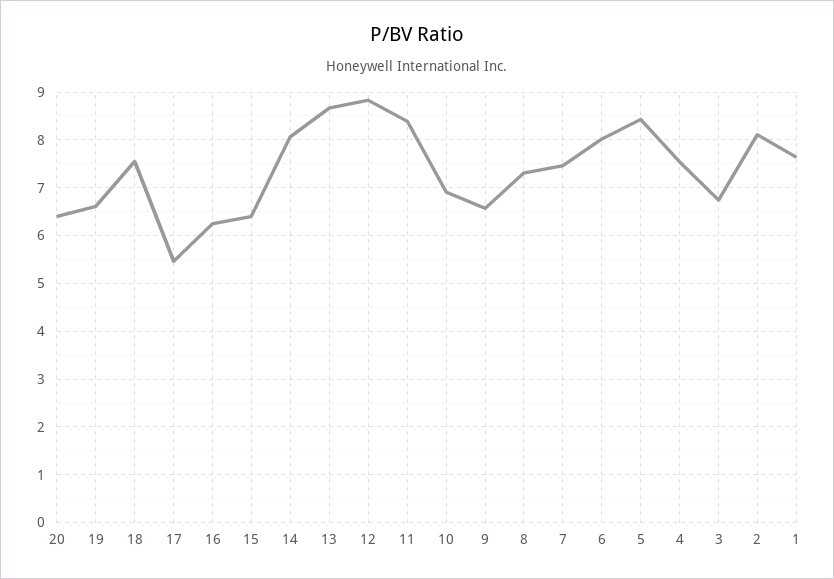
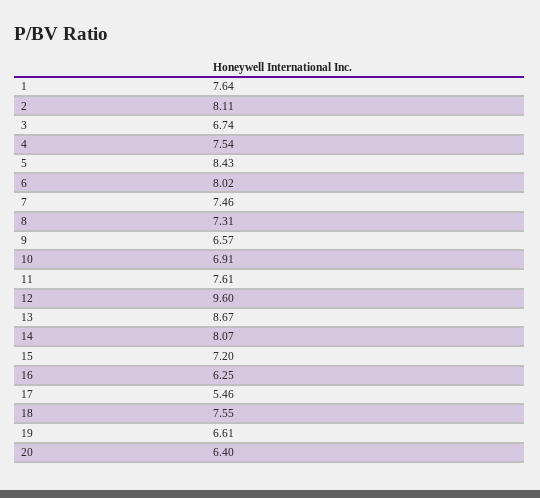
15: 6.4 -> 7.2
12: 8.8 -> 9.6
11: 8.4 -> 7.61

